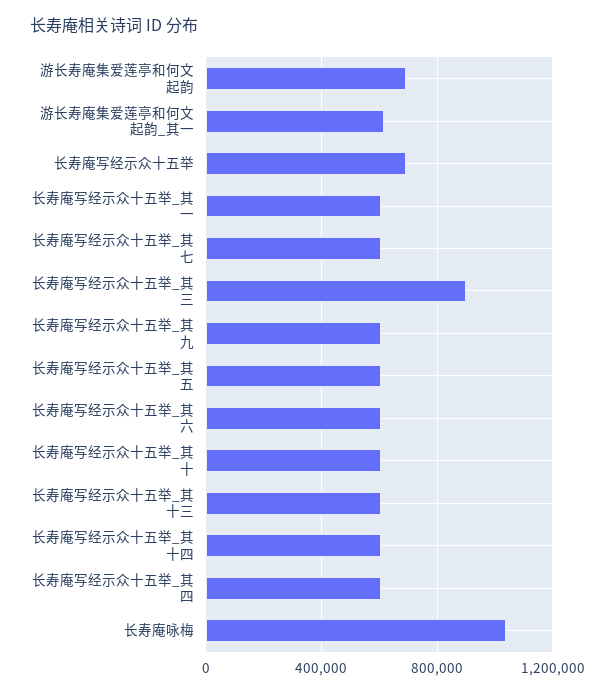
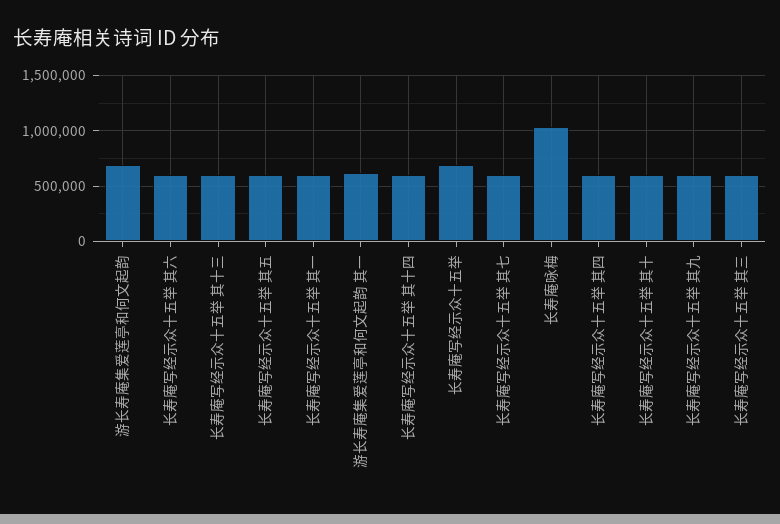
长寿庵写经示众十五举_其三: 900000 -> 600000

